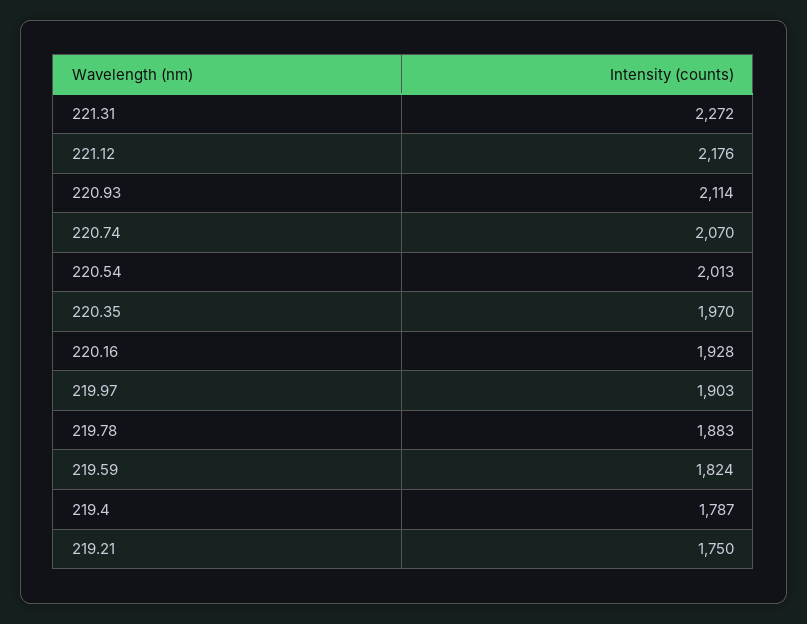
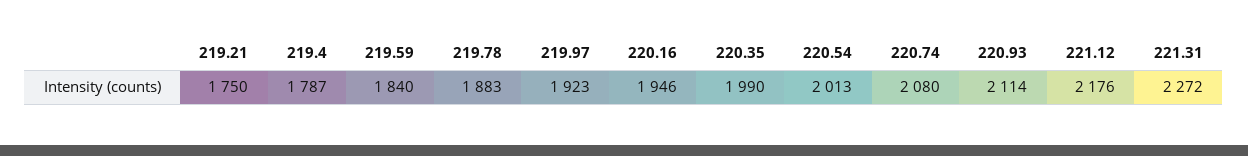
220.74: 2070 -> 2080
220.35: 1970 -> 1990
220.16: 1928 -> 1946
219.97: 1903 -> 1923
219.59: 1824 -> 1840

